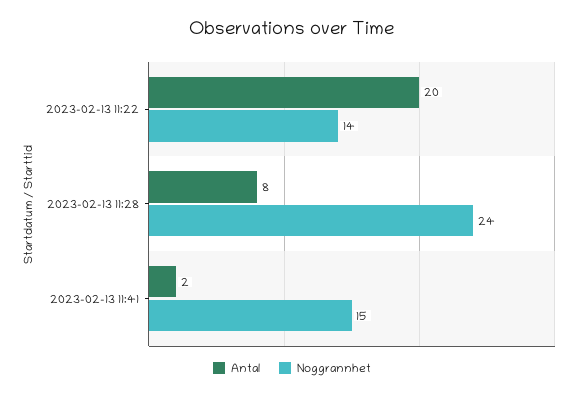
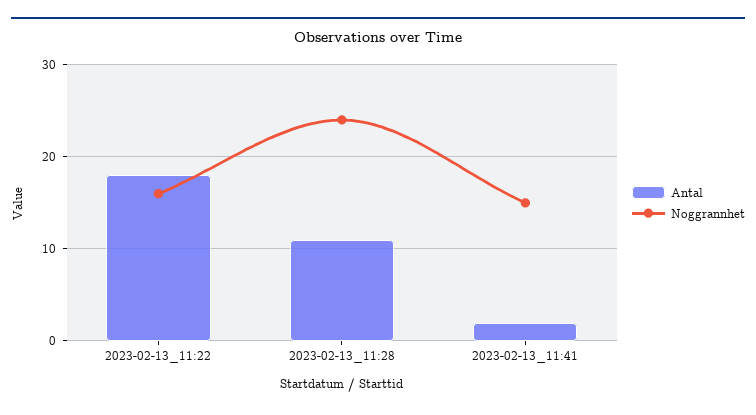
Antal, 2023-02-13 11:22: 20 -> 18
Noggrannhet, 2023-02-13 11:22: 14 -> 16
Antal, 2023-02-13 11:28: 8 -> 11

